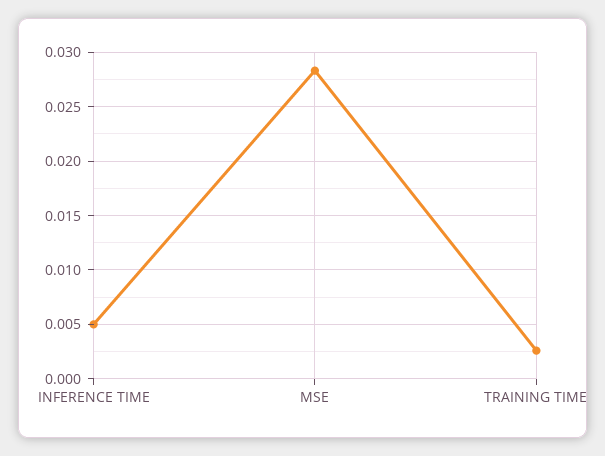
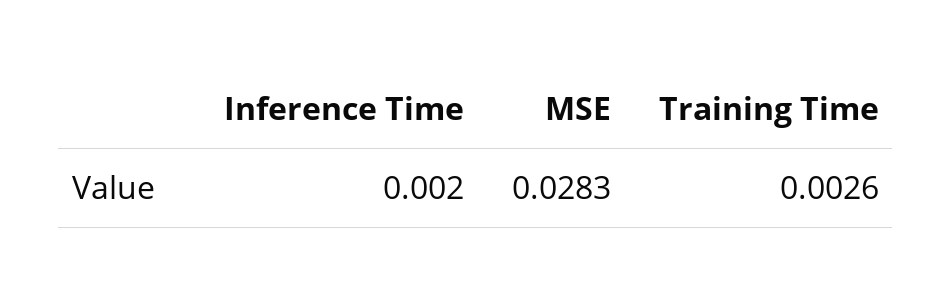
INFERENCE TIME: 0.005 -> 0.002

